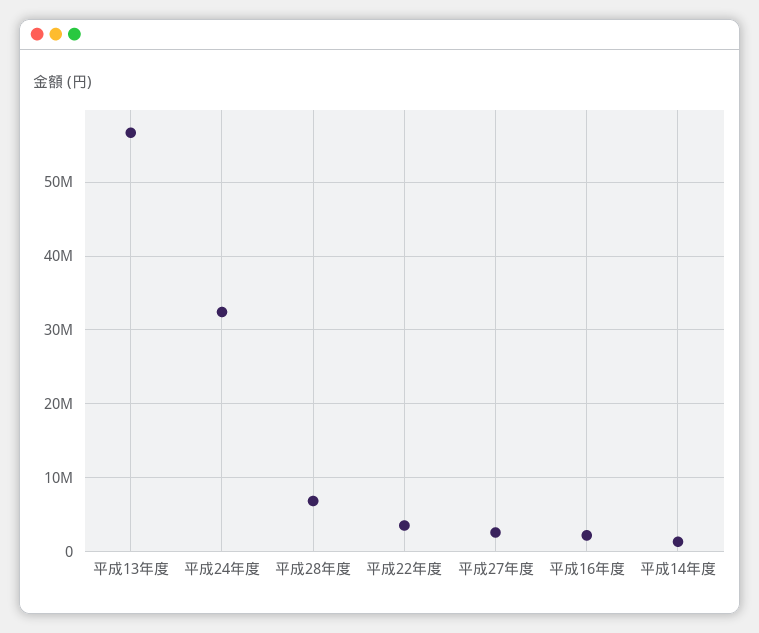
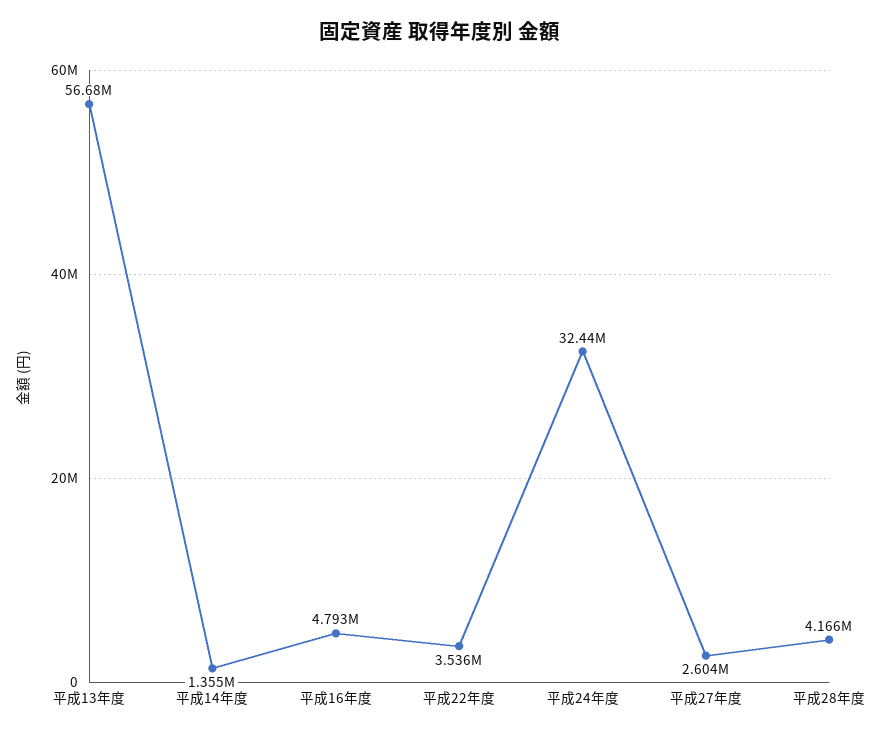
平成28年度: 7000000 -> 4166000
平成16年度: 2000000 -> 4793000

